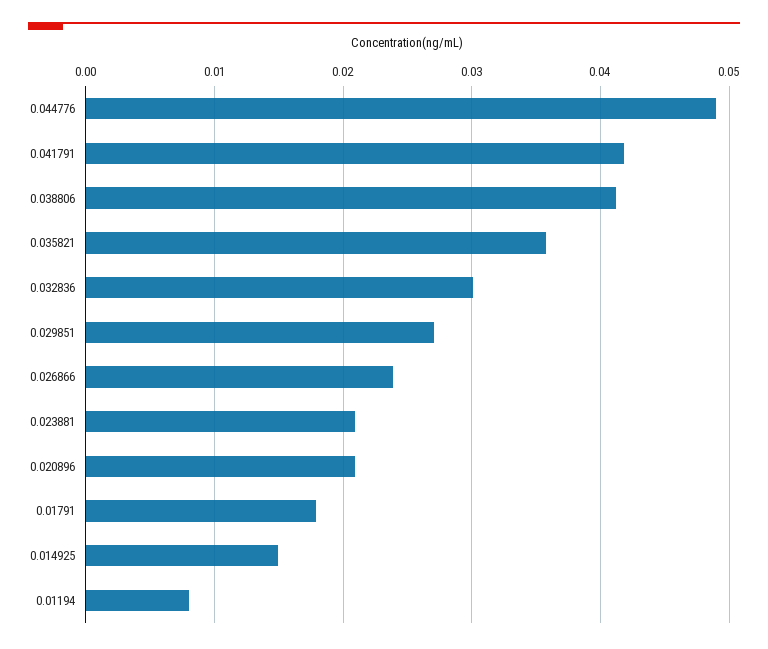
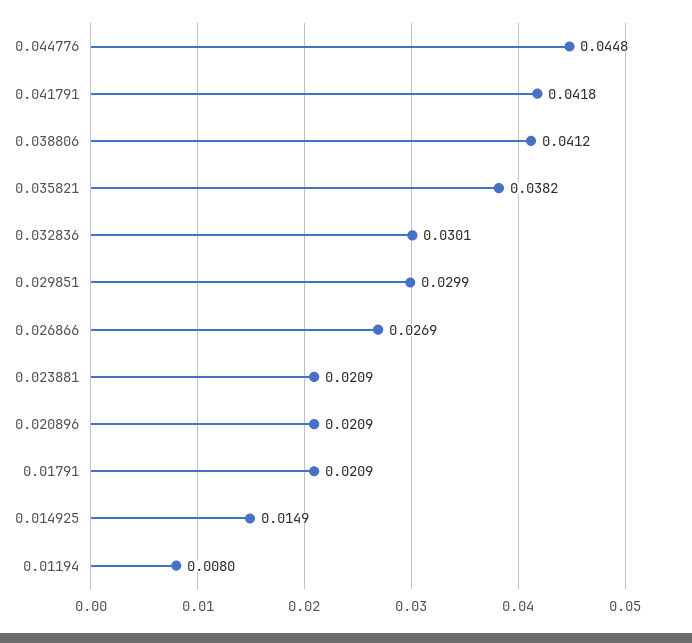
0.044776: 0.049 -> 0.0448
0.035821: 0.036 -> 0.0382
0.029851: 0.027 -> 0.0299
0.026866: 0.024 -> 0.0269
0.01791: 0.018 -> 0.0209

